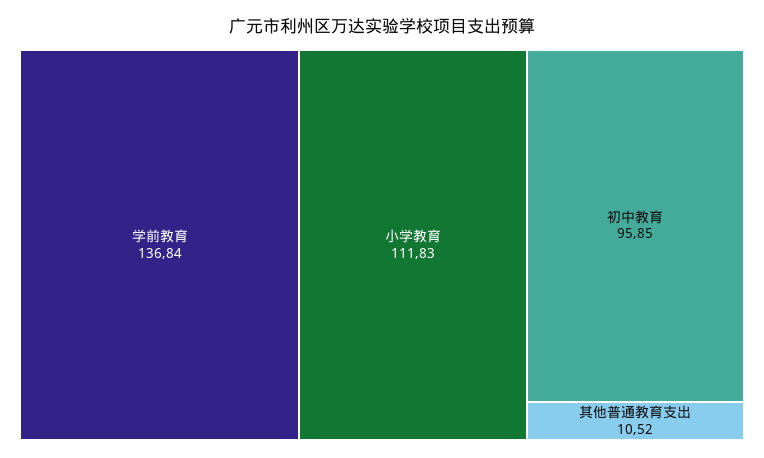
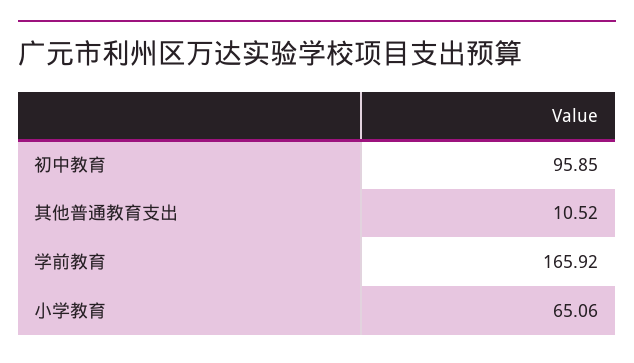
学前教育: 136.84 -> 165.92
小学教育: 111.83 -> 65.06

